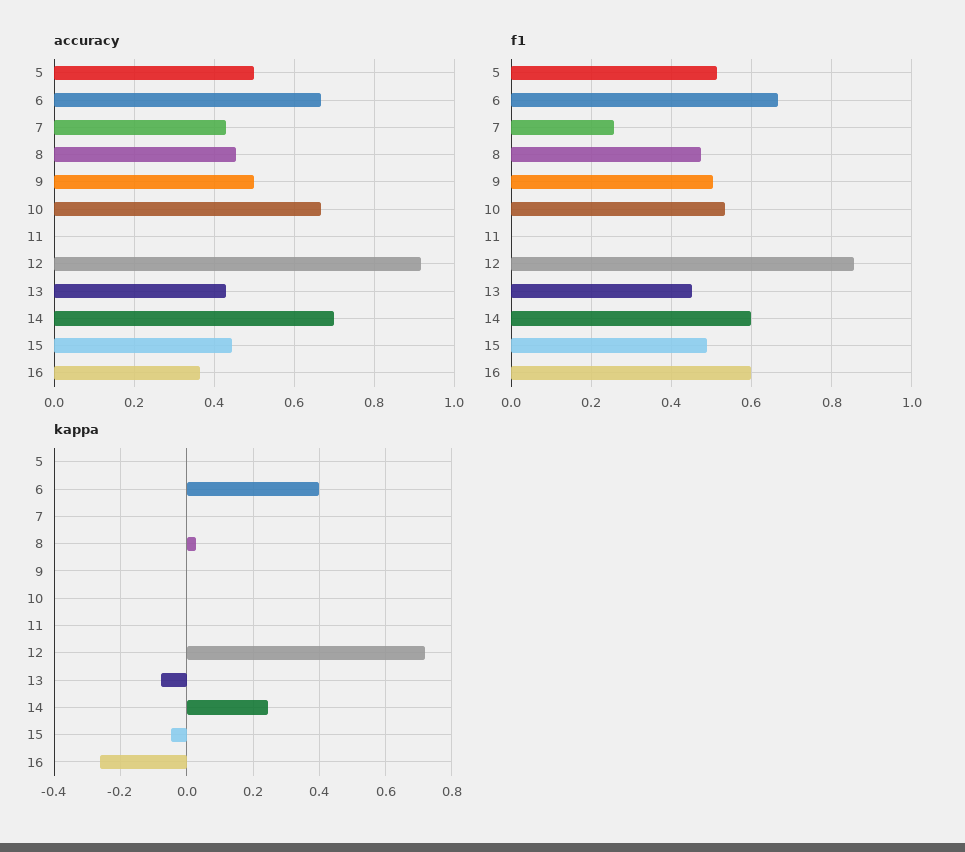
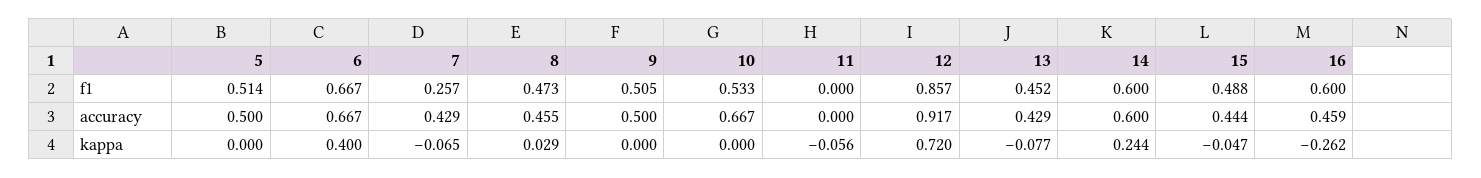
accuracy, 14: 0.7 -> 0.6
accuracy, 16: 0.36 -> 0.459
kappa, 7: 0 -> -0.065
kappa, 11: 0 -> -0.056

